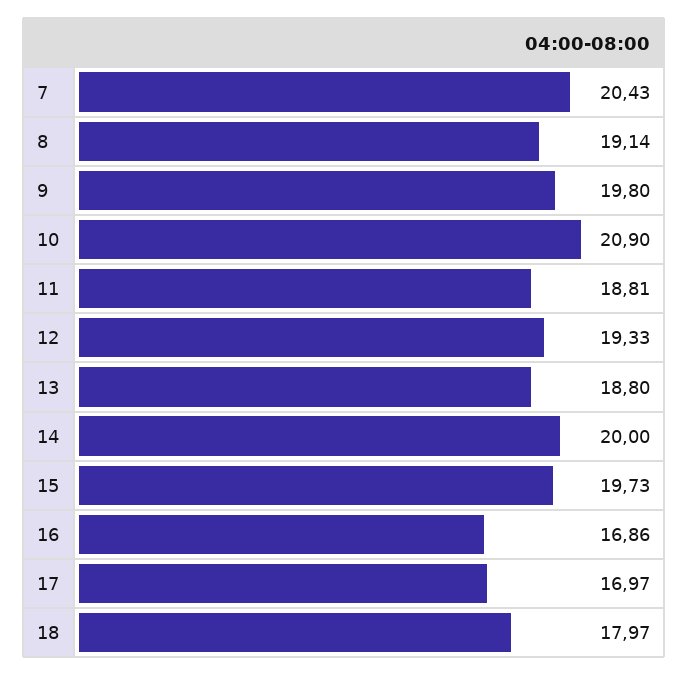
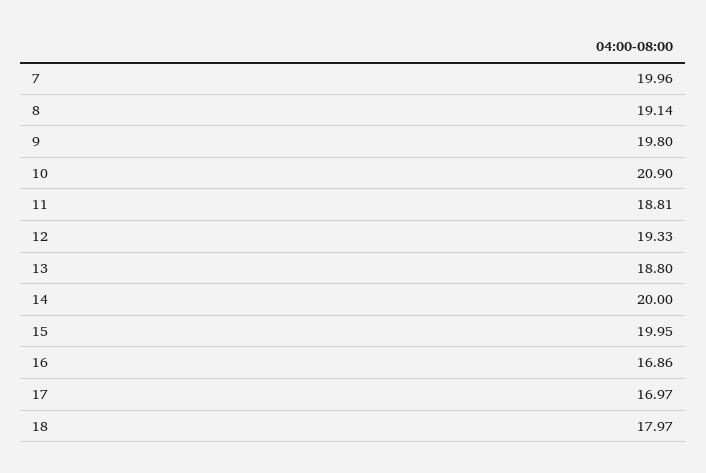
7: 20.43 -> 19.96
15: 19.73 -> 19.95

